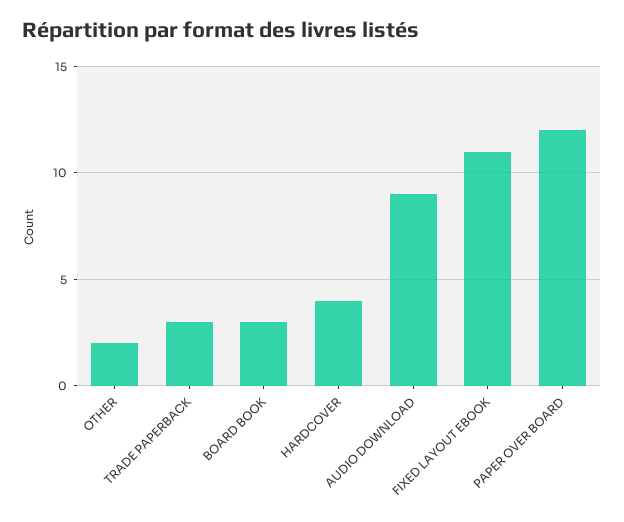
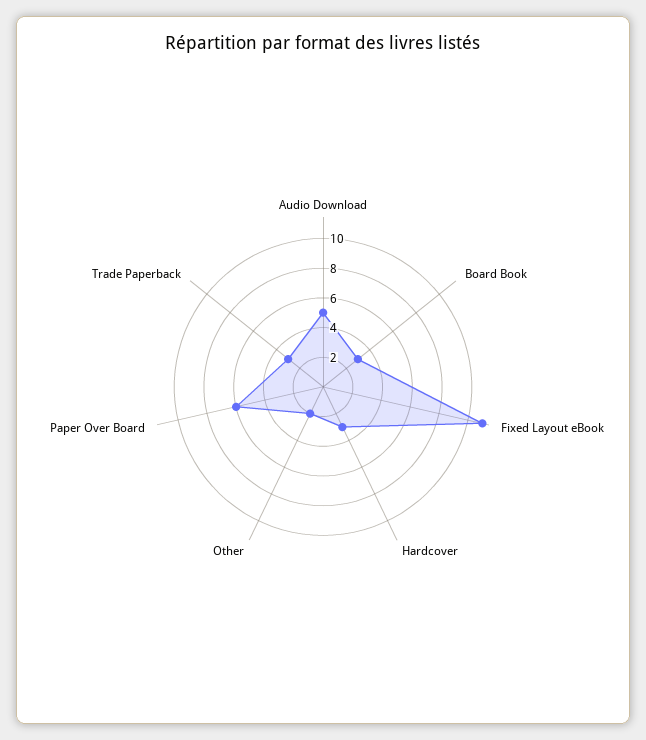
HARDCOVER: 4 -> 3
AUDIO DOWNLOAD: 9 -> 5
PAPER OVER BOARD: 12 -> 6

